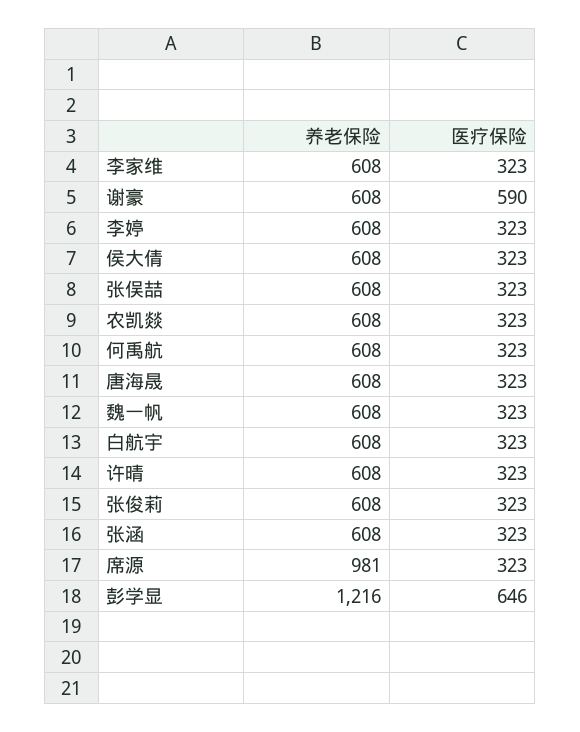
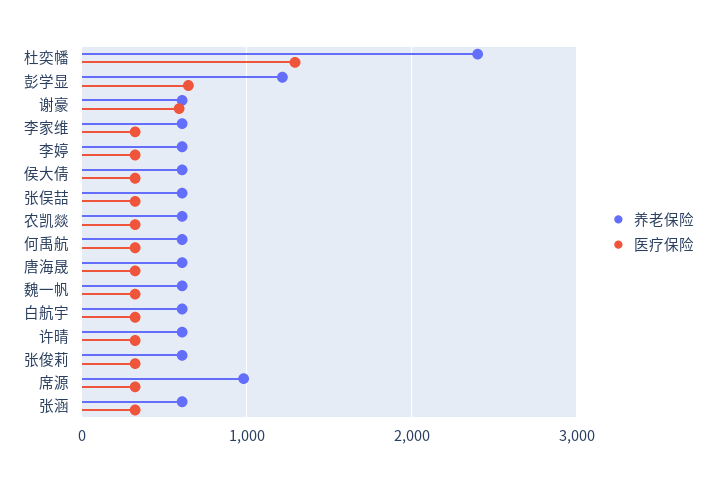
养老保险, 杜奕幡: none -> 2400
医疗保险, 杜奕幡: none -> 1300

